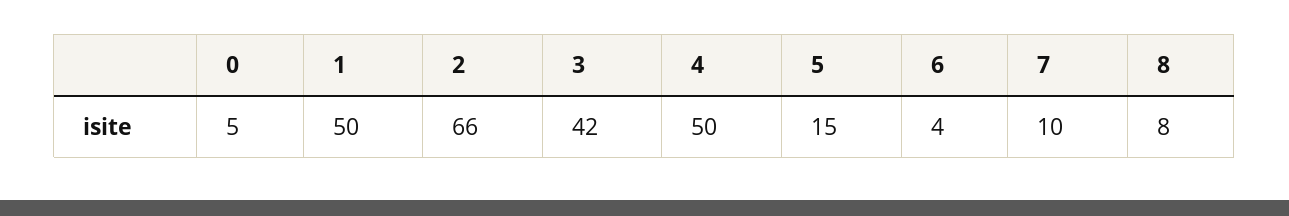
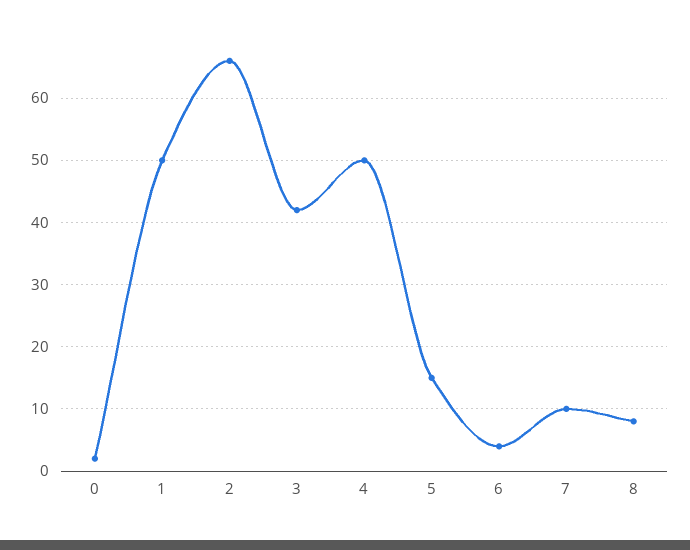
0: 5 -> 2

